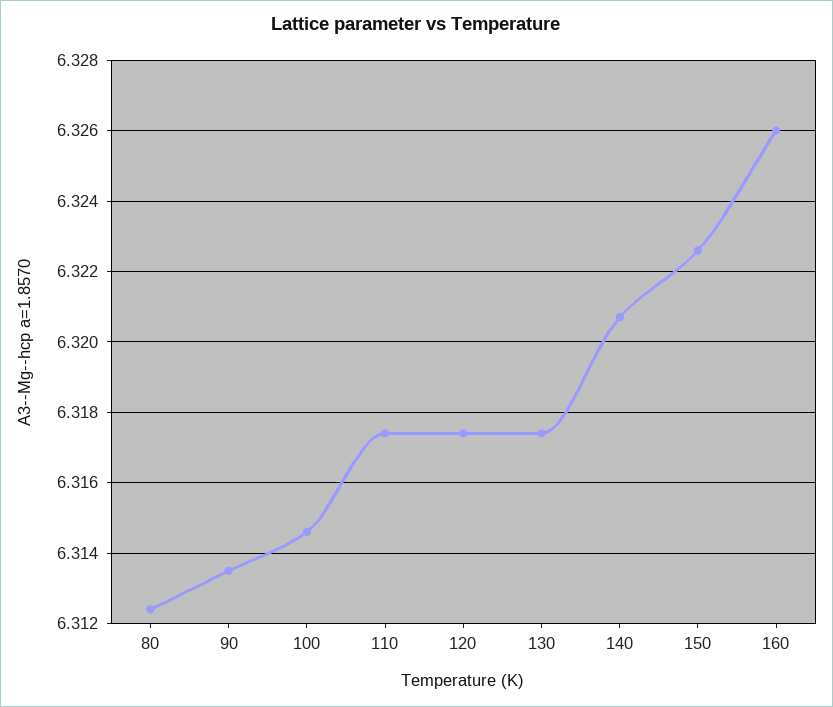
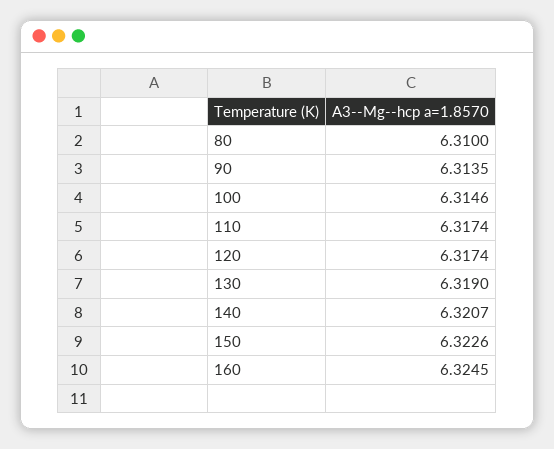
80: 6.3125 -> 6.31
130: 6.3175 -> 6.319
160: 6.326 -> 6.3245

